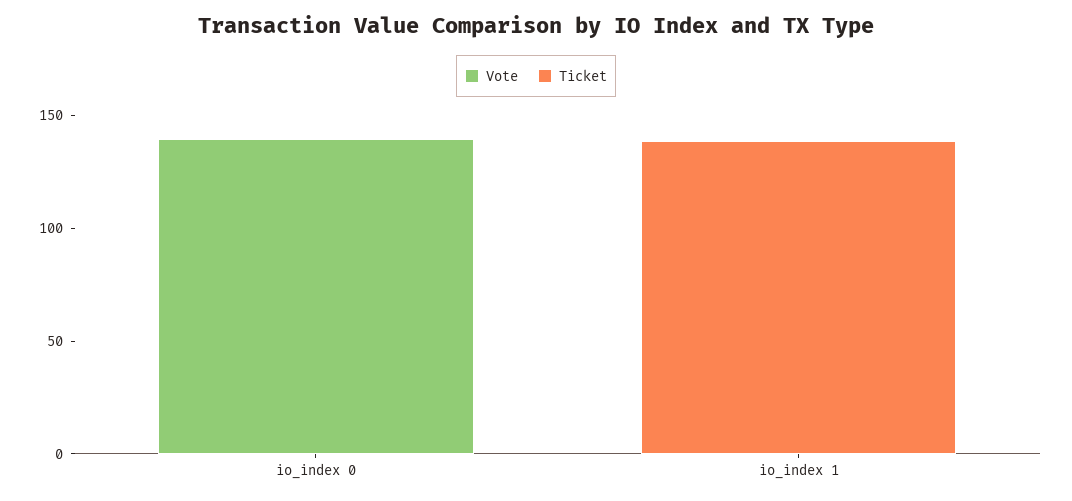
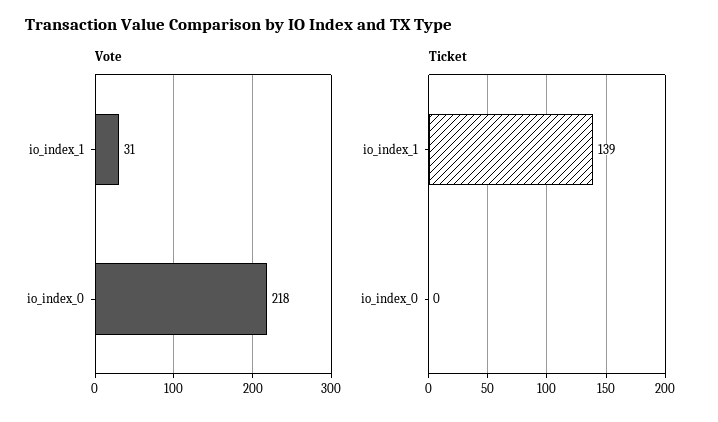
Vote, io_index 0: 140 -> 218
Vote, io_index 1: 0 -> 31

